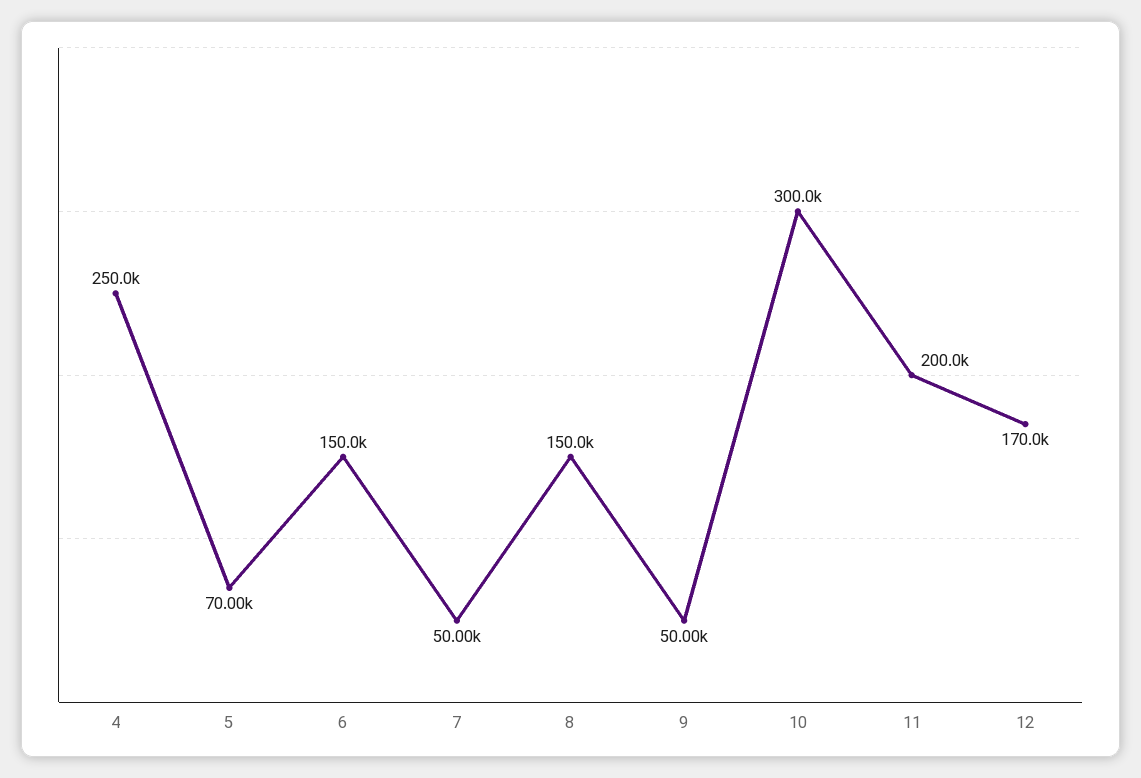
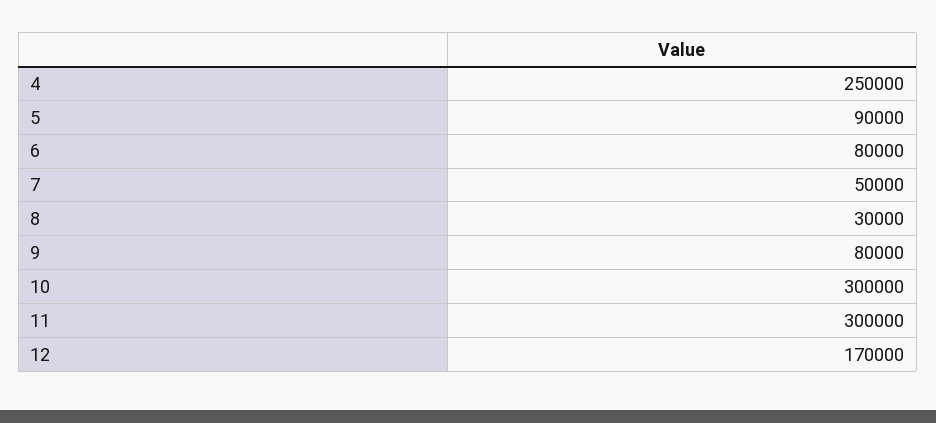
5: 70000 -> 90000
6: 150000 -> 80000
8: 150000 -> 30000
9: 50000 -> 80000
11: 200000 -> 300000

